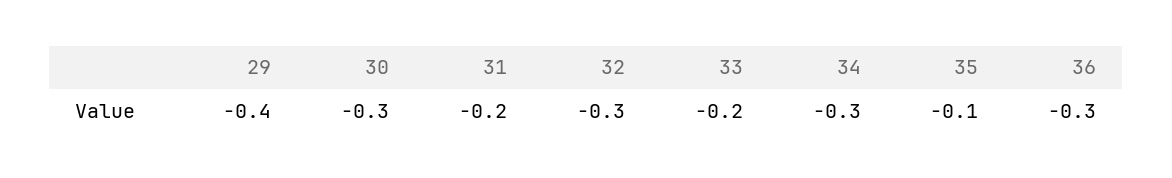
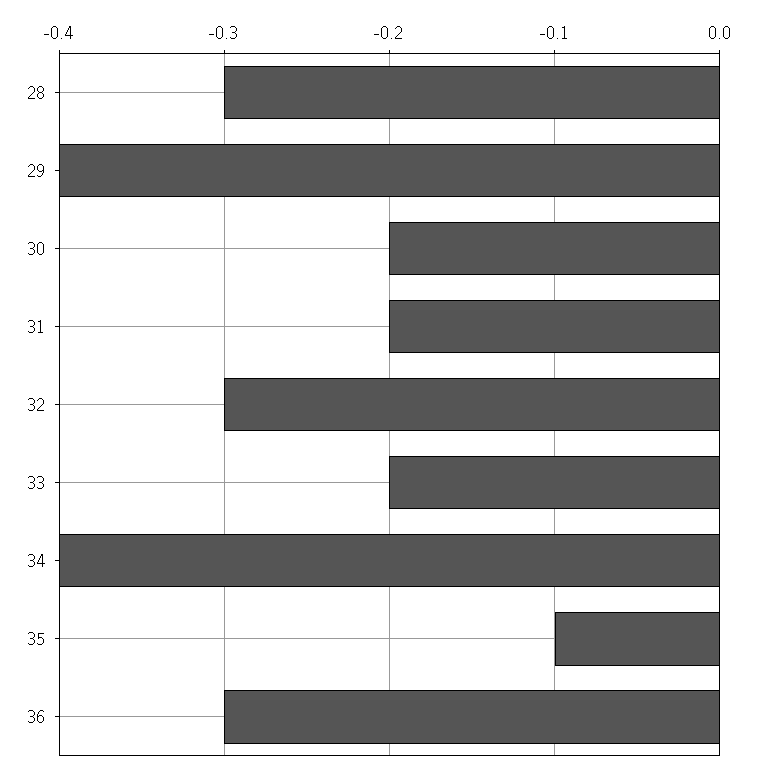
30: -0.3 -> -0.2
34: -0.3 -> -0.4
28: none -> -0.3

